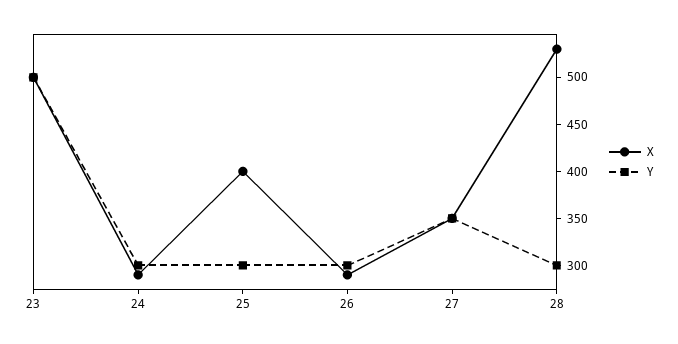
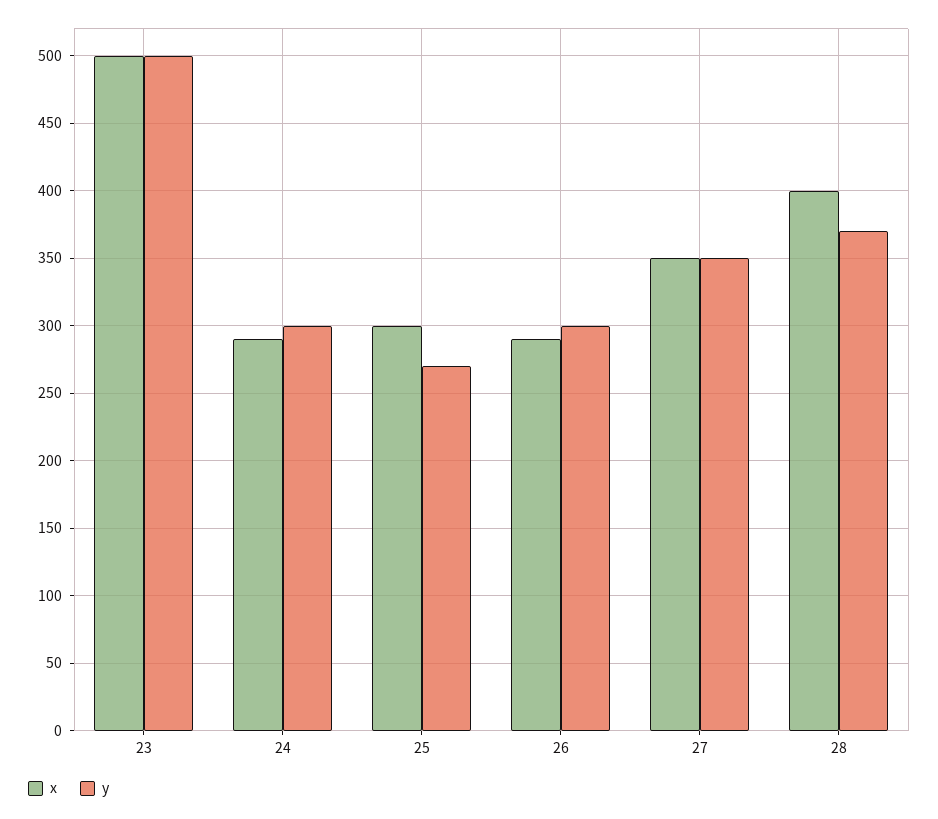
X, 25: 400 -> 300
Y, 25: 300 -> 270
X, 28: 530 -> 400
Y, 28: 300 -> 370

